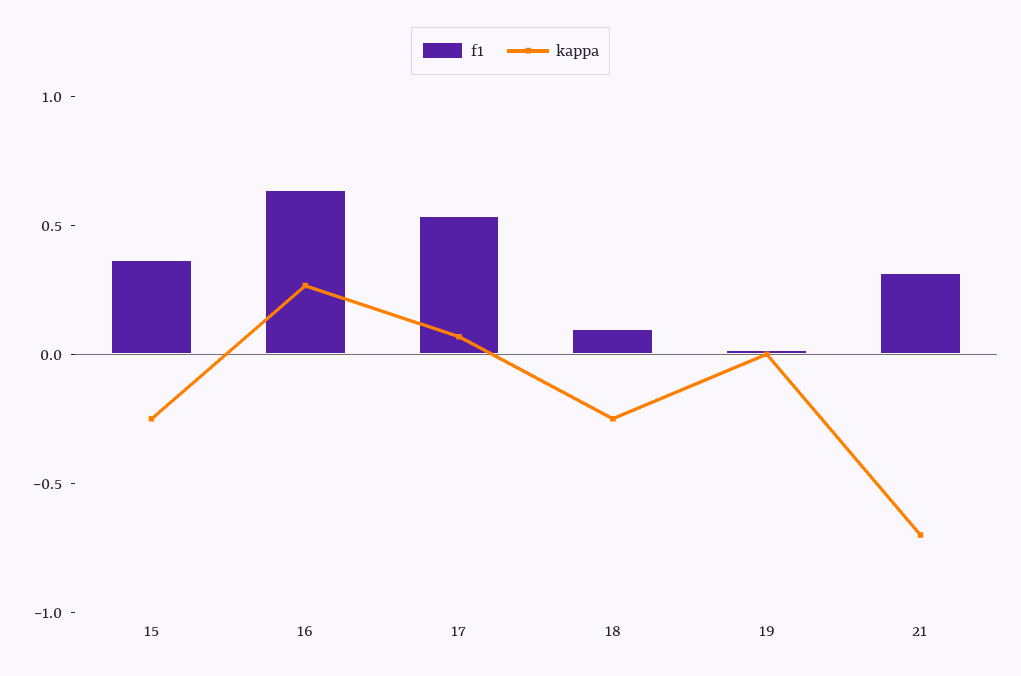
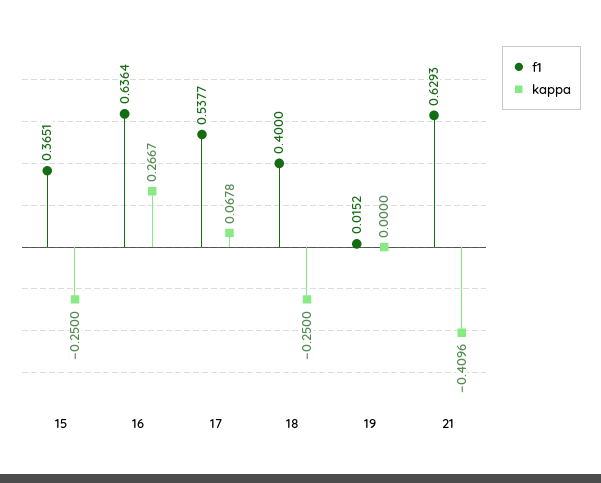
f1, 18: 0.1 -> 0.4
f1, 21: 0.3 -> 0.6293
kappa, 21: -0.7 -> -0.4096

